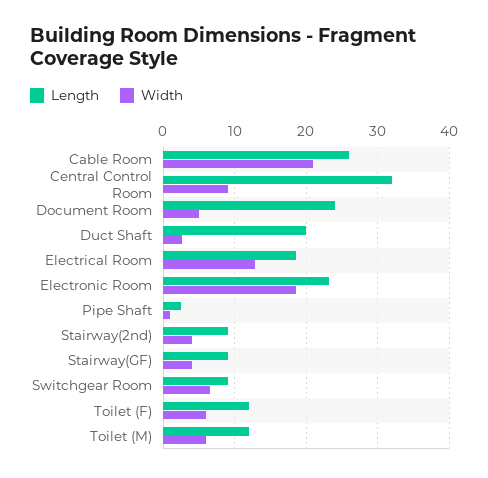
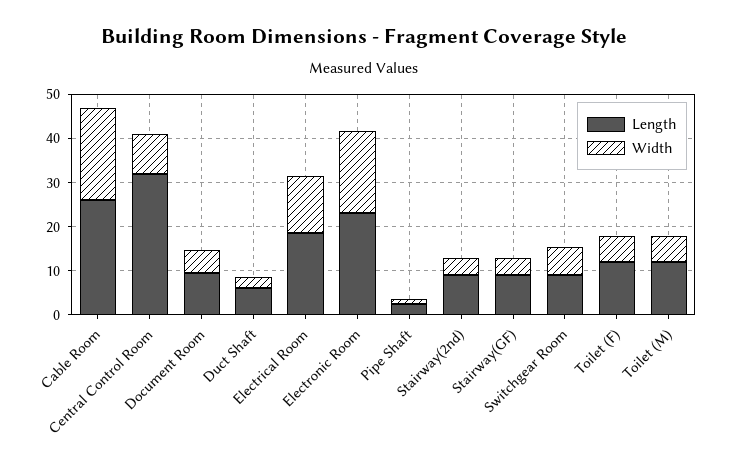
Length, Document Room: 24 -> 10
Length, Duct Shaft: 20 -> 6

